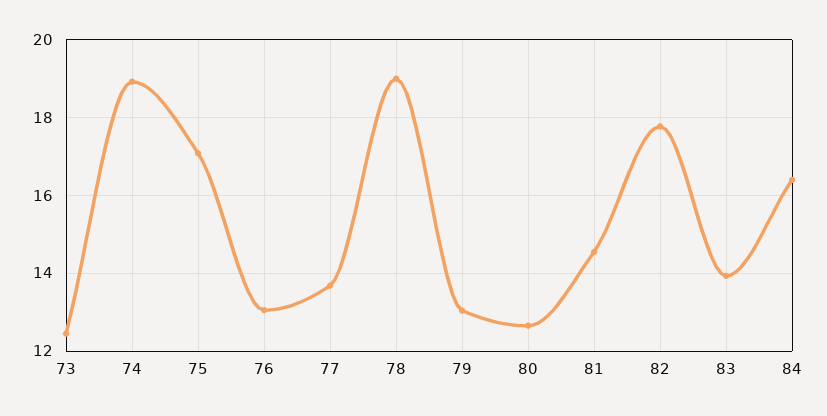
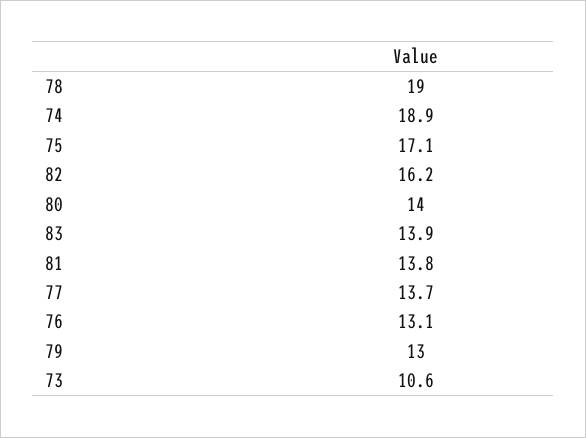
73: 12.4 -> 10.6
80: 12.6 -> 14
81: 14.6 -> 13.8
82: 17.8 -> 16.2
84: 16.4 -> none

